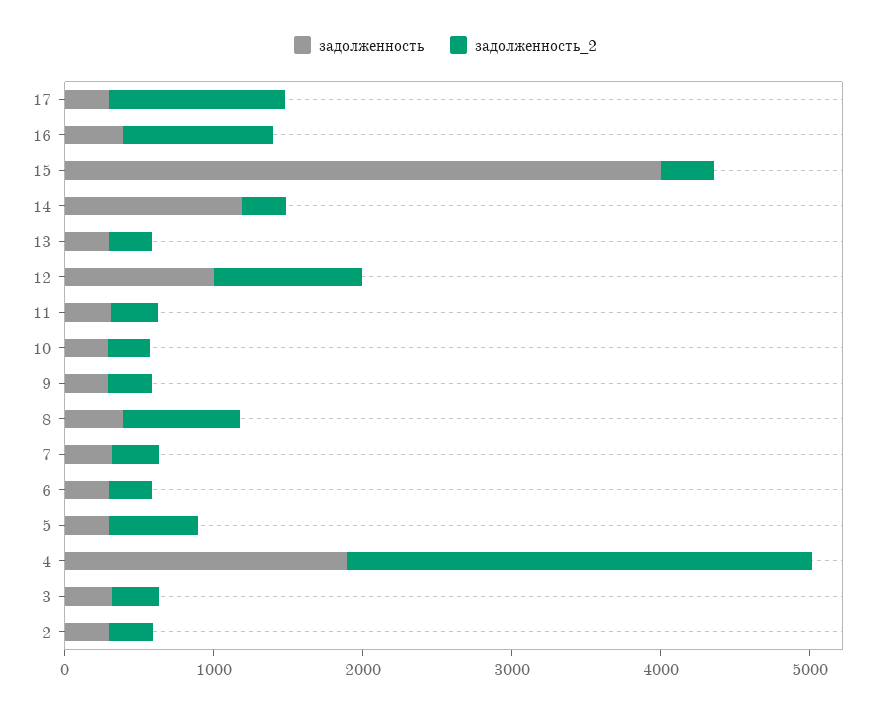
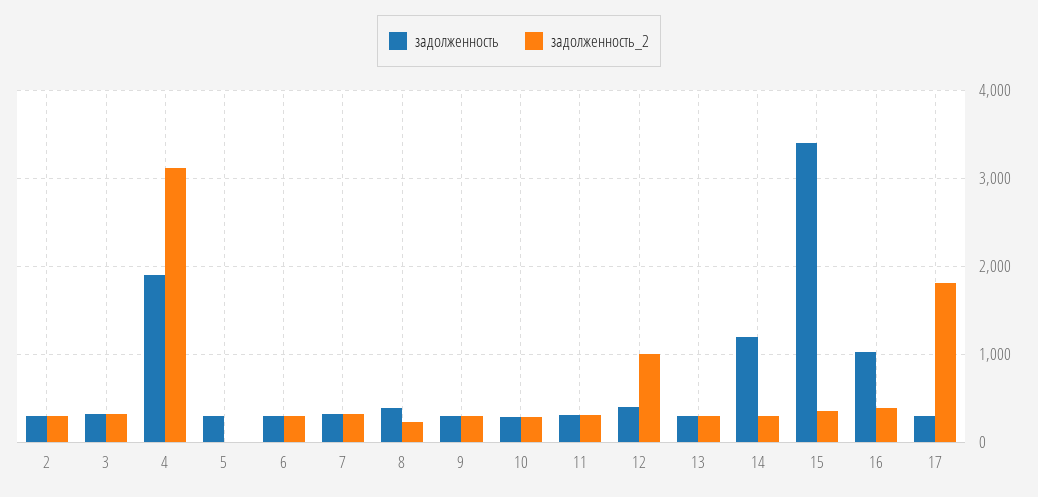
задолженность_2, 17: 1200 -> 1800
задолженность, 16: 400 -> 1000
задолженность_2, 16: 1000 -> 400
задолженность, 15: 4000 -> 3400
задолженность, 12: 1000 -> 400
задолженность_2, 8: 800 -> 200
задолженность_2, 5: 600 -> 0

